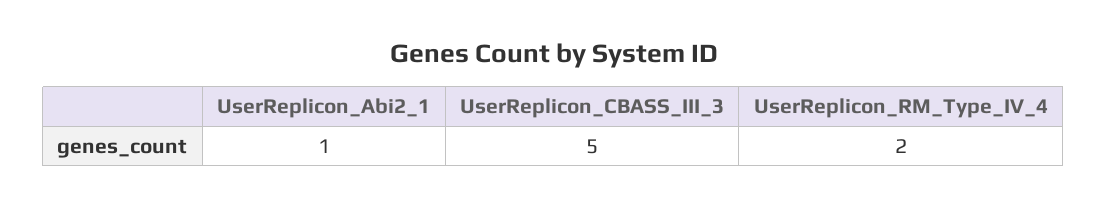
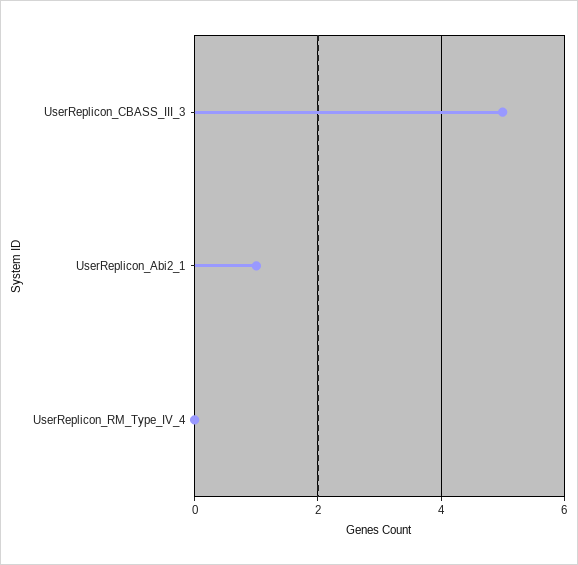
UserReplicon_RM_Type_IV_4: 2 -> 0

